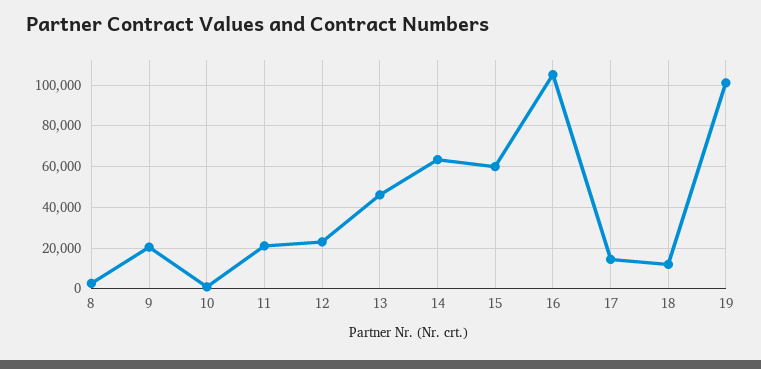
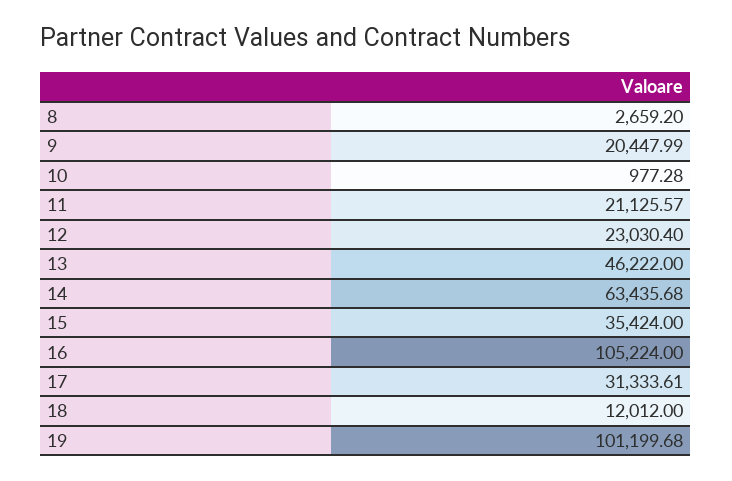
15: 60000 -> 35424
17: 15000 -> 31333.61

